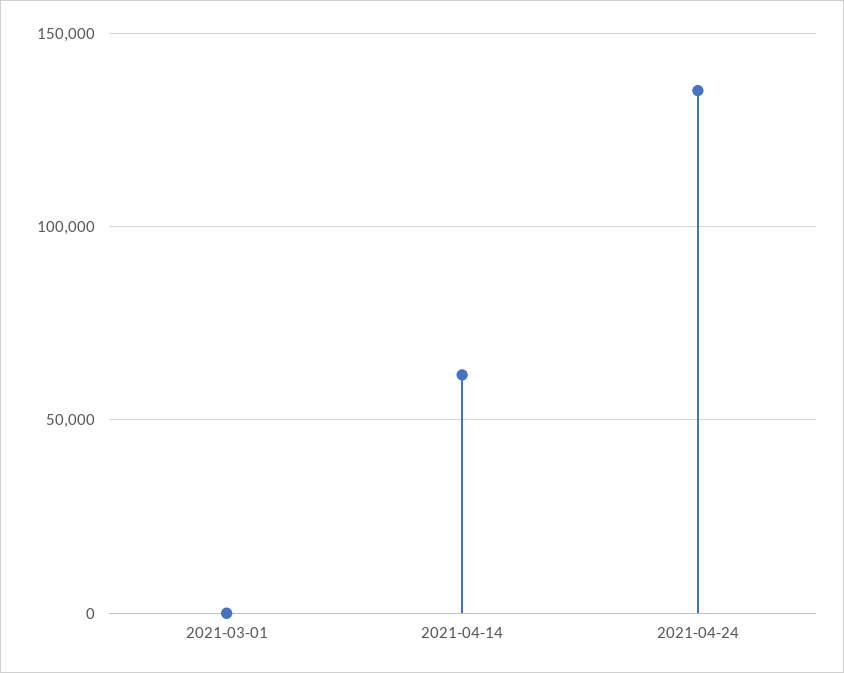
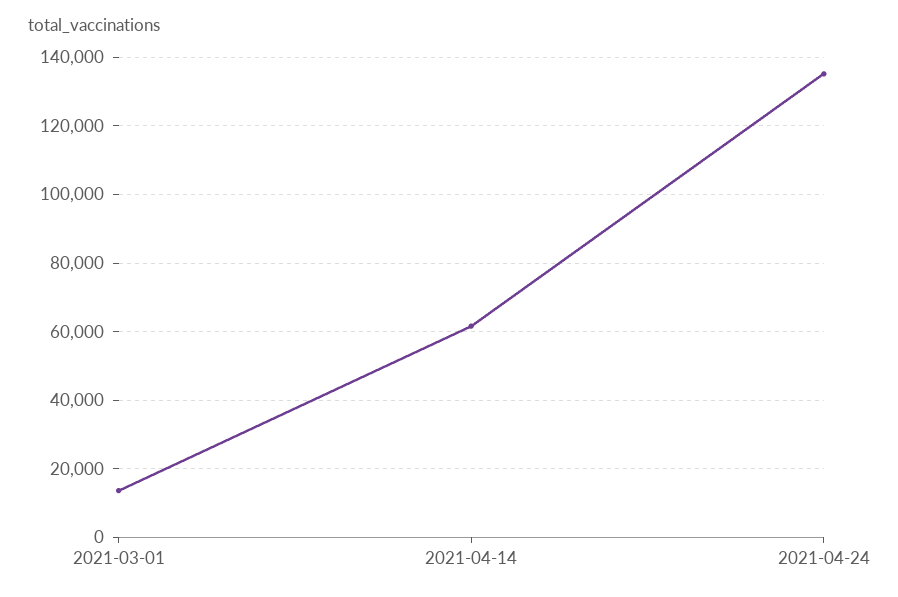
2021-03-01: 0 -> 14000

